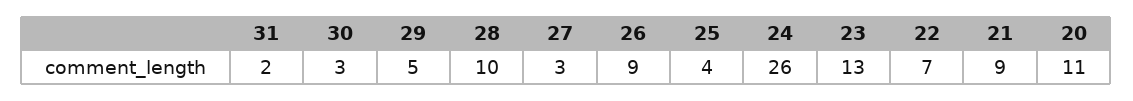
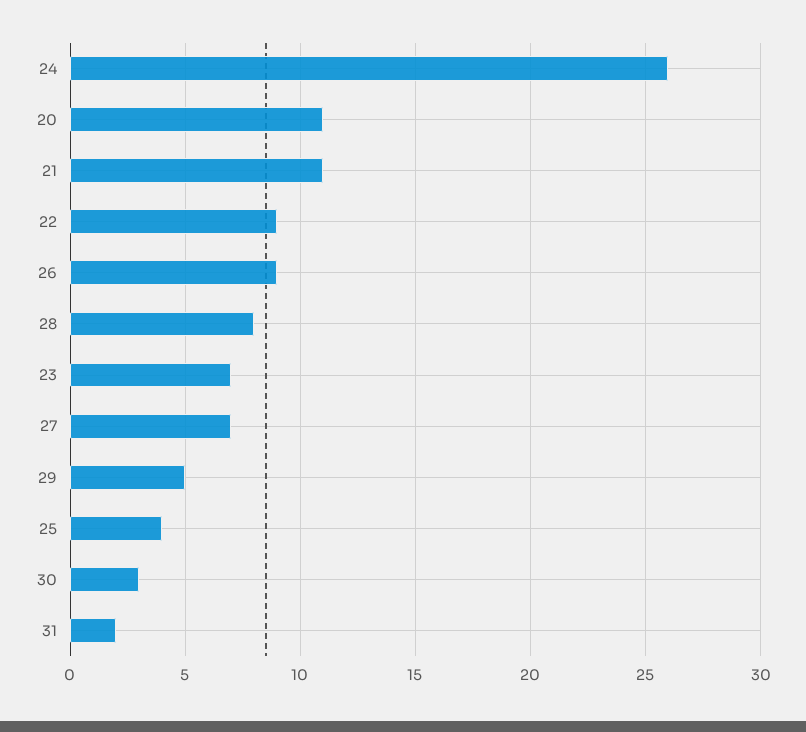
28: 10 -> 8
27: 3 -> 7
23: 13 -> 7
22: 7 -> 9
21: 9 -> 11

